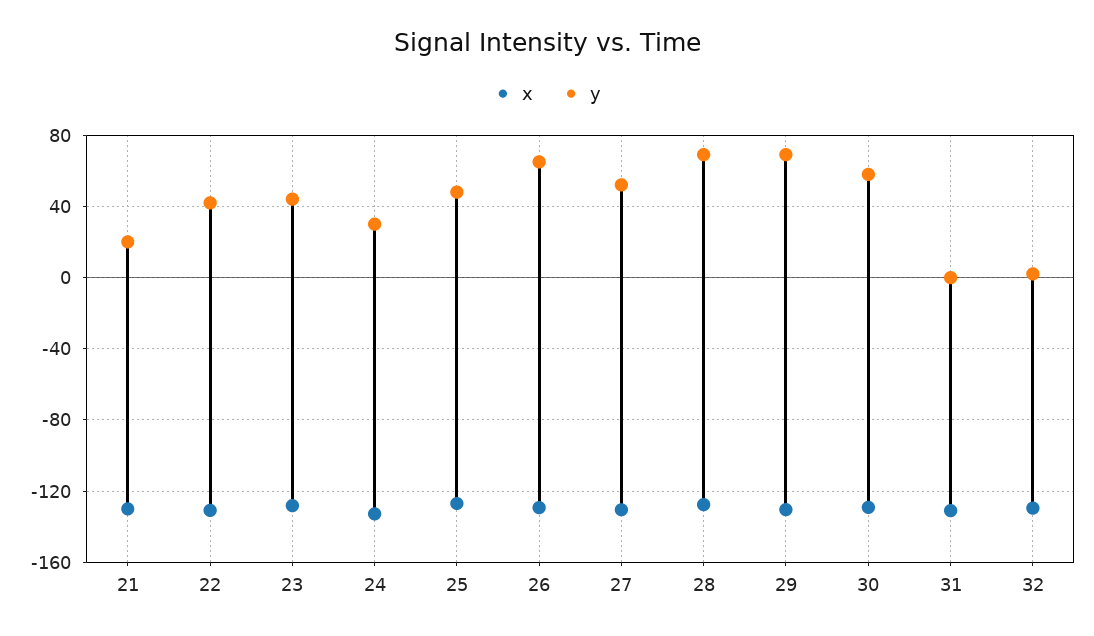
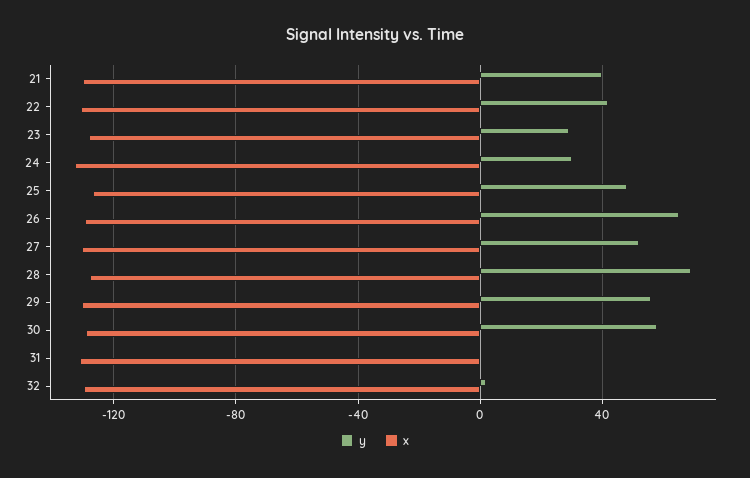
y, 21: 20 -> 40
y, 23: 45 -> 30
y, 29: 70 -> 55

